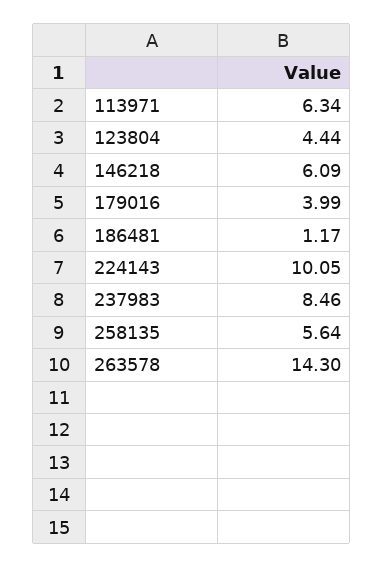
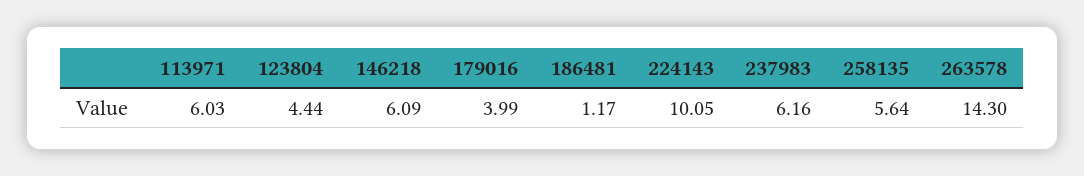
113971: 6.34 -> 6.03
237983: 8.46 -> 6.16

